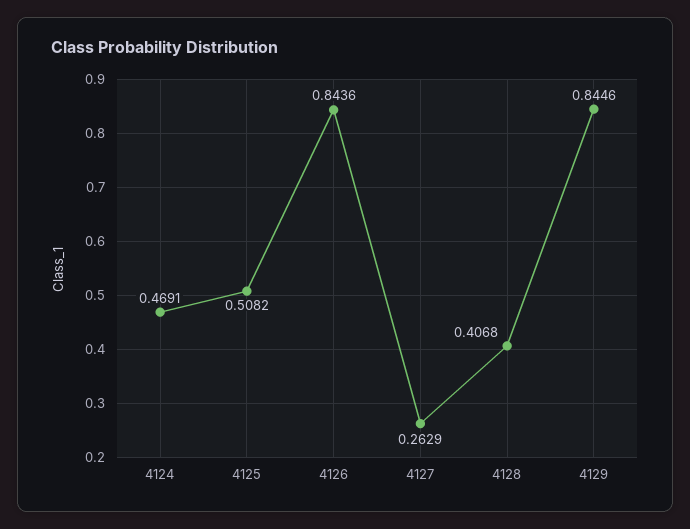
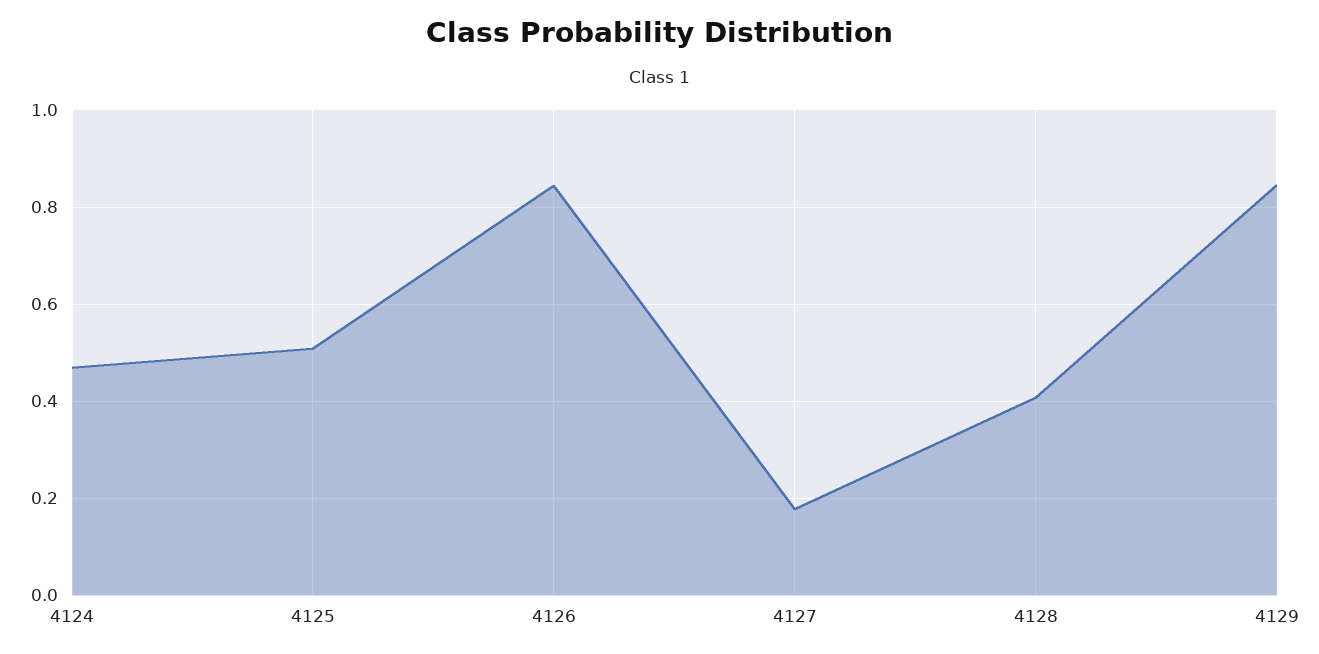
4127: 0.2629 -> 0.18

